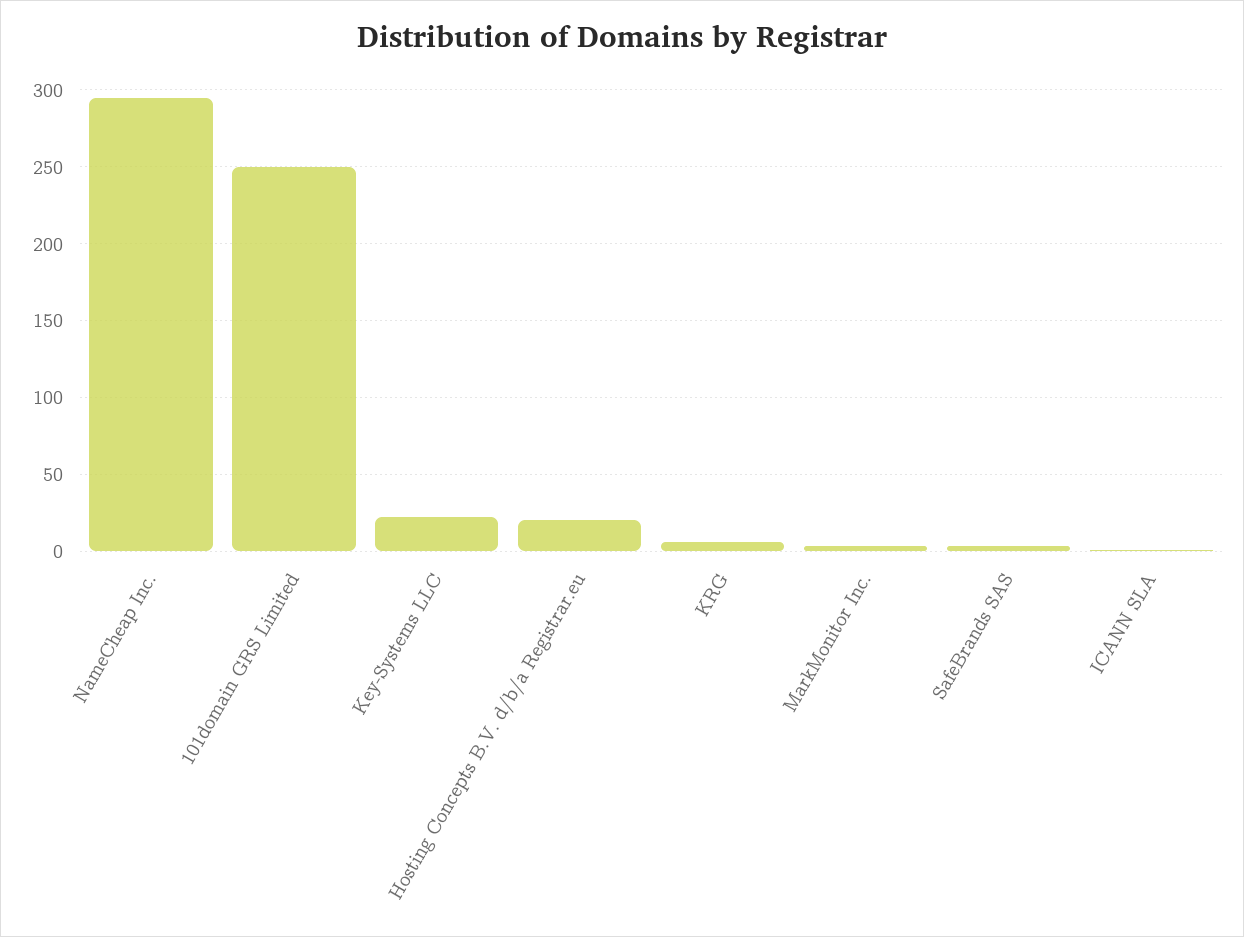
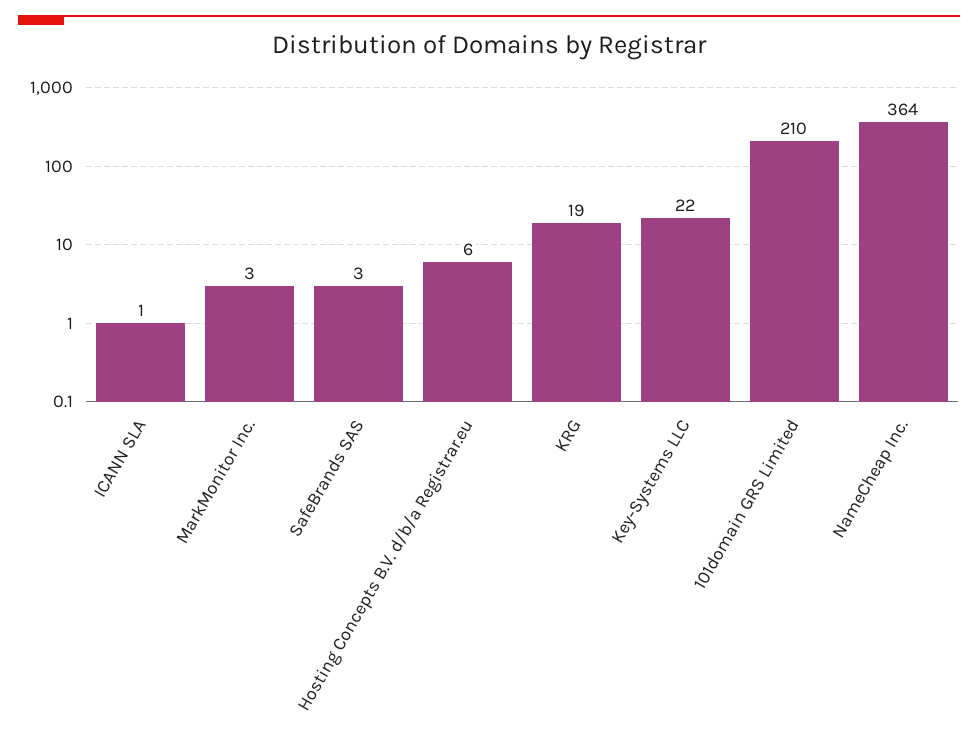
NameCheap Inc.: 295 -> 364
101domain GRS Limited: 250 -> 210
Hosting Concepts B.V. d/b/a Registrar.eu: 20 -> 6
KRG: 5 -> 19

